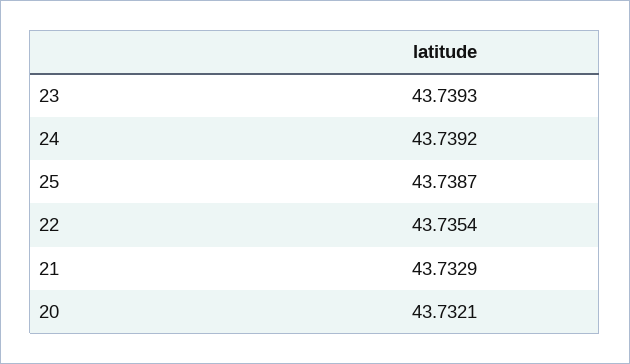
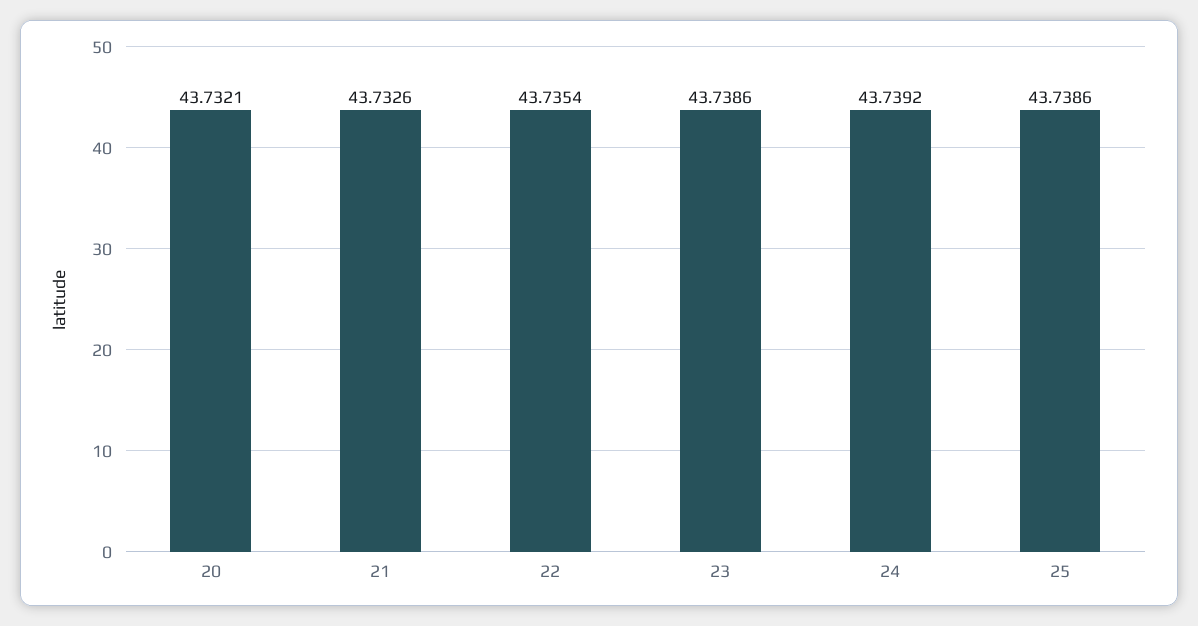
23: 43.7393 -> 43.7386
25: 43.7387 -> 43.7386
21: 43.7329 -> 43.7326

